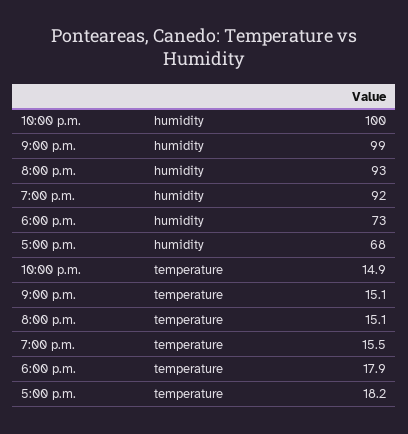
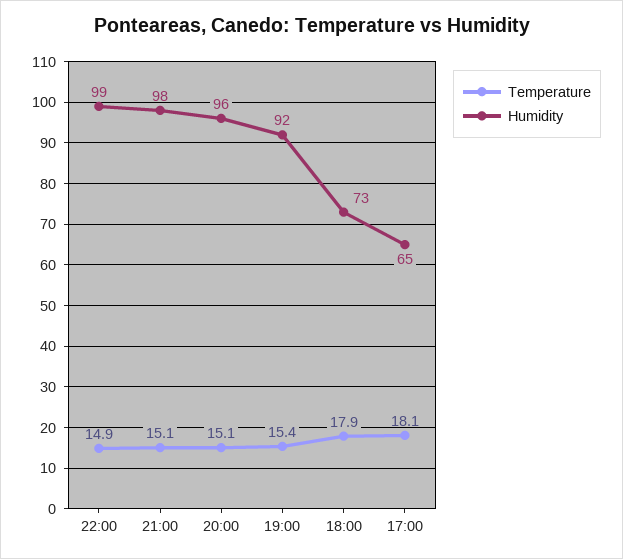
humidity, 10:00 p.m.: 100 -> 99
humidity, 9:00 p.m.: 99 -> 98
humidity, 8:00 p.m.: 93 -> 96
humidity, 5:00 p.m.: 68 -> 65
temperature, 7:00 p.m.: 15.5 -> 15.4
temperature, 5:00 p.m.: 18.2 -> 18.1

